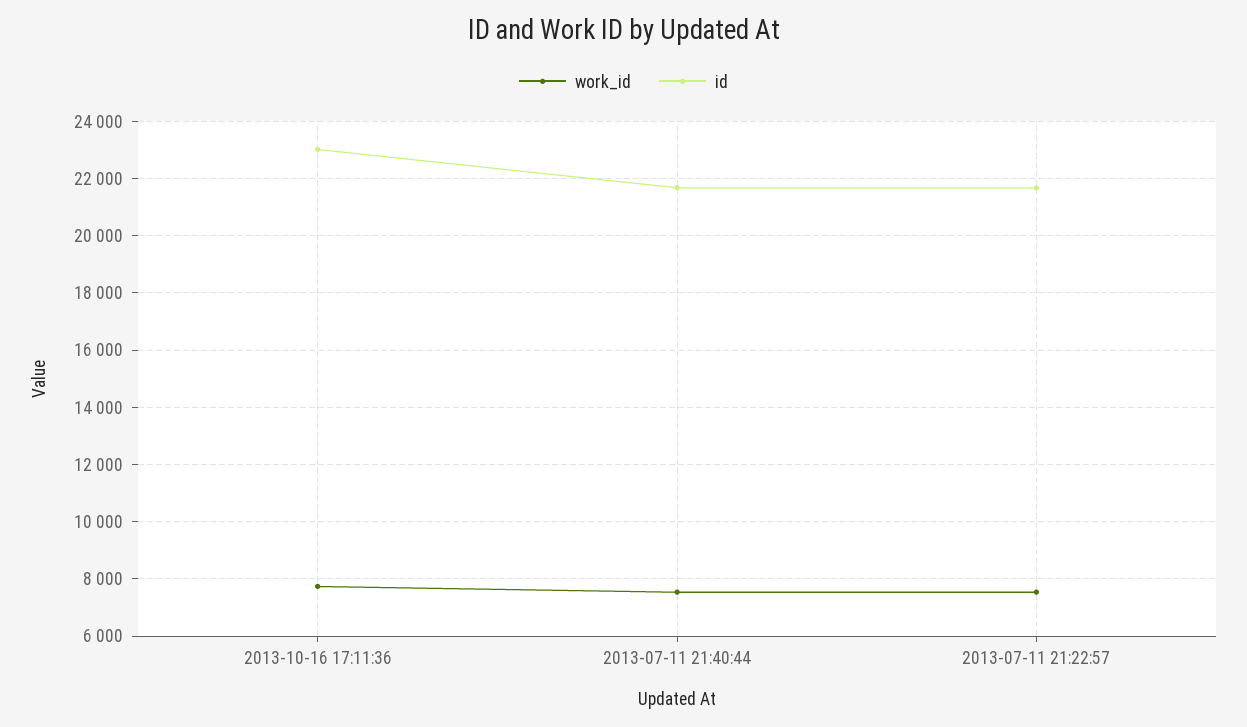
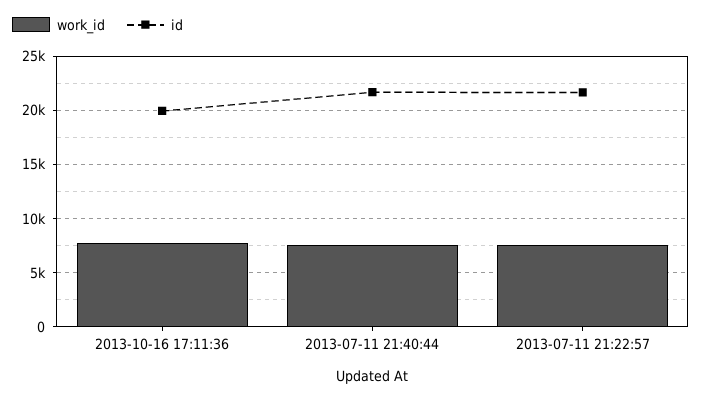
id, 2013-10-16 17:11:36: 23000 -> 20000

